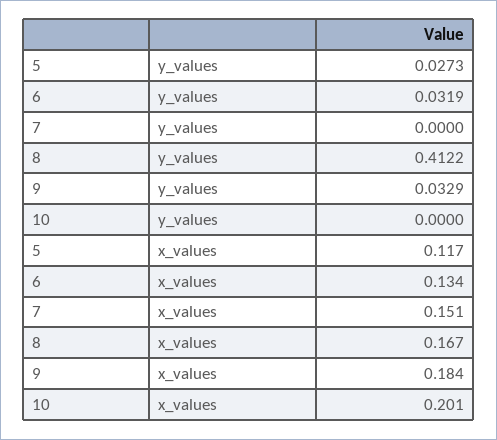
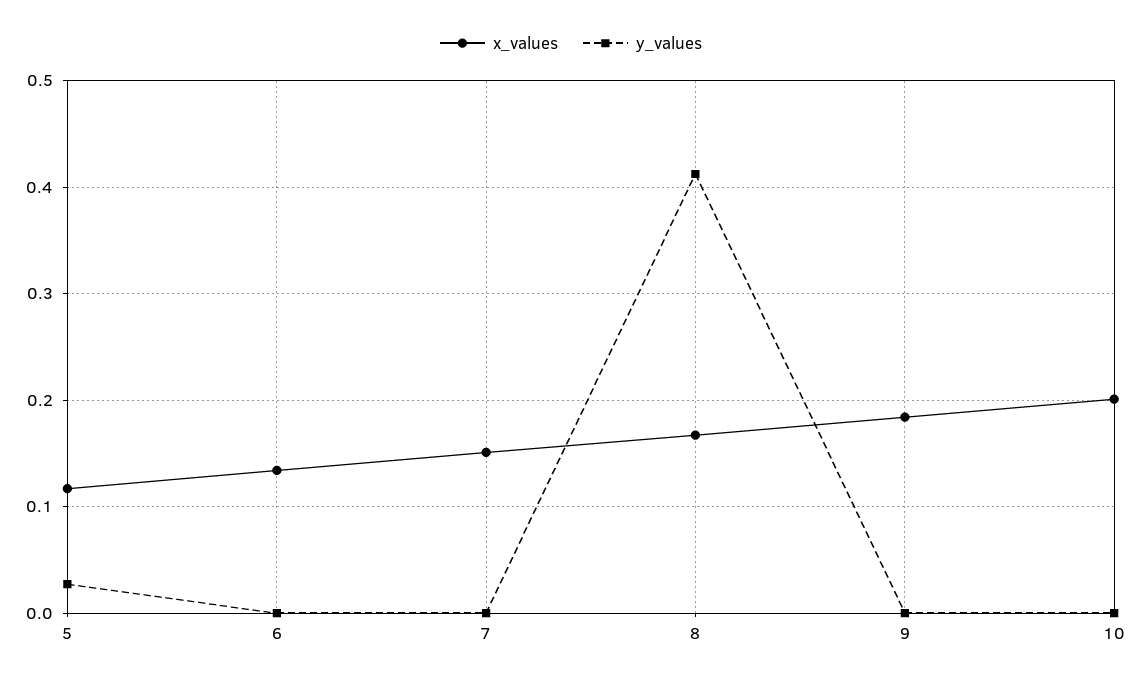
y_values, 6: 0.0319 -> 0
y_values, 9: 0.0329 -> 0

